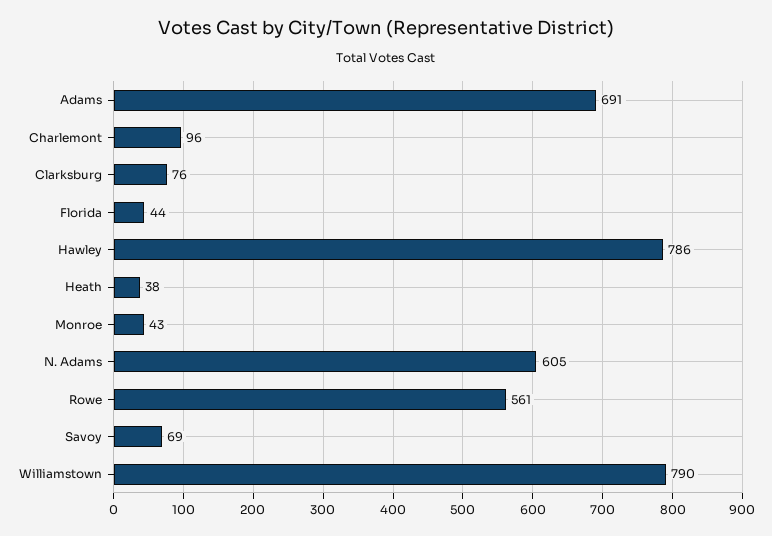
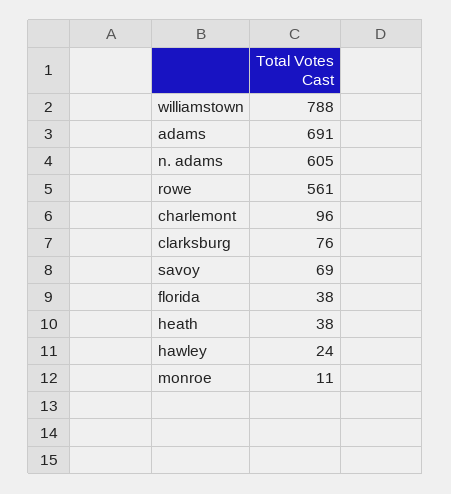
Florida: 44 -> 38
Hawley: 786 -> 24
Monroe: 43 -> 11
Williamstown: 790 -> 788

